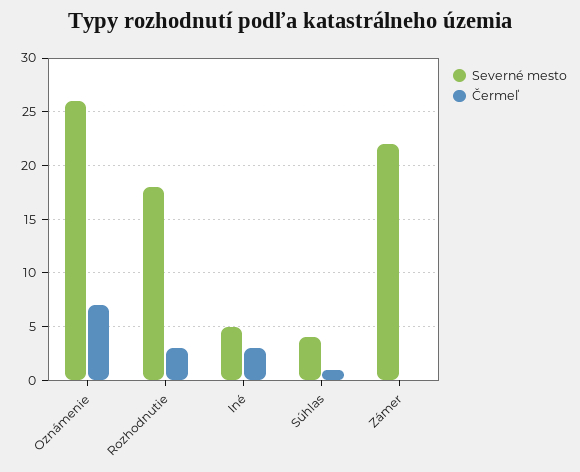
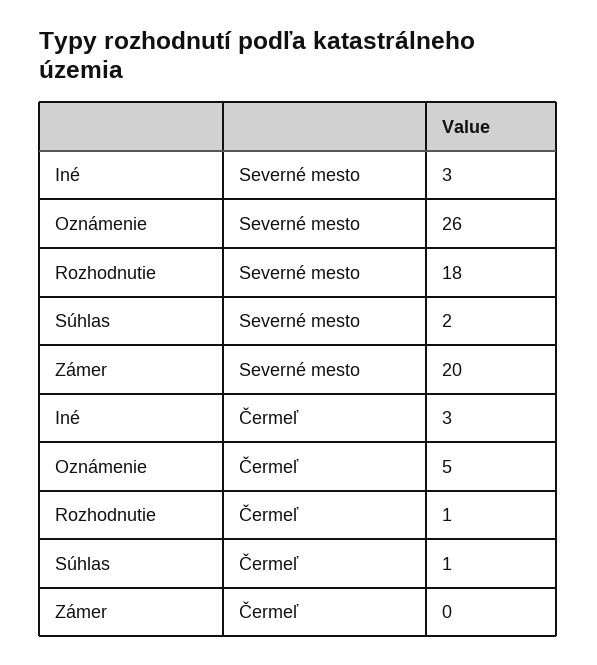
Čermeľ, Oznámenie: 7 -> 5
Čermeľ, Rozhodnutie: 3 -> 1
Severné mesto, Iné: 5 -> 3
Severné mesto, Súhlas: 4 -> 2
Severné mesto, Zámer: 22 -> 20

